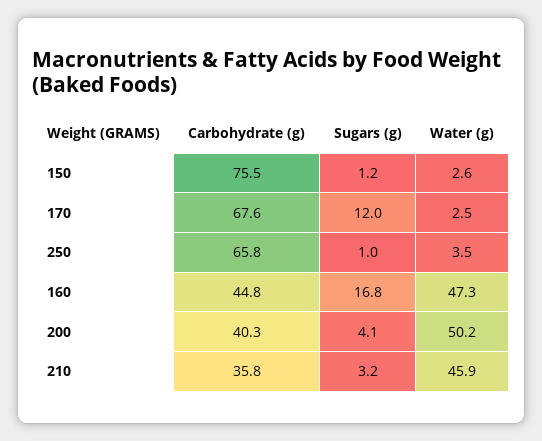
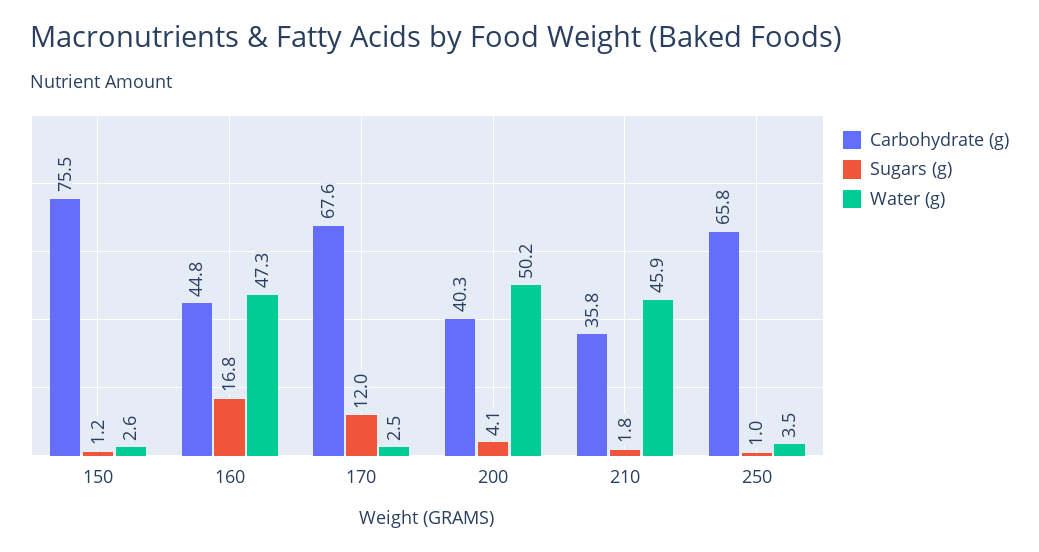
Sugars (g), 210: 3.2 -> 1.8

